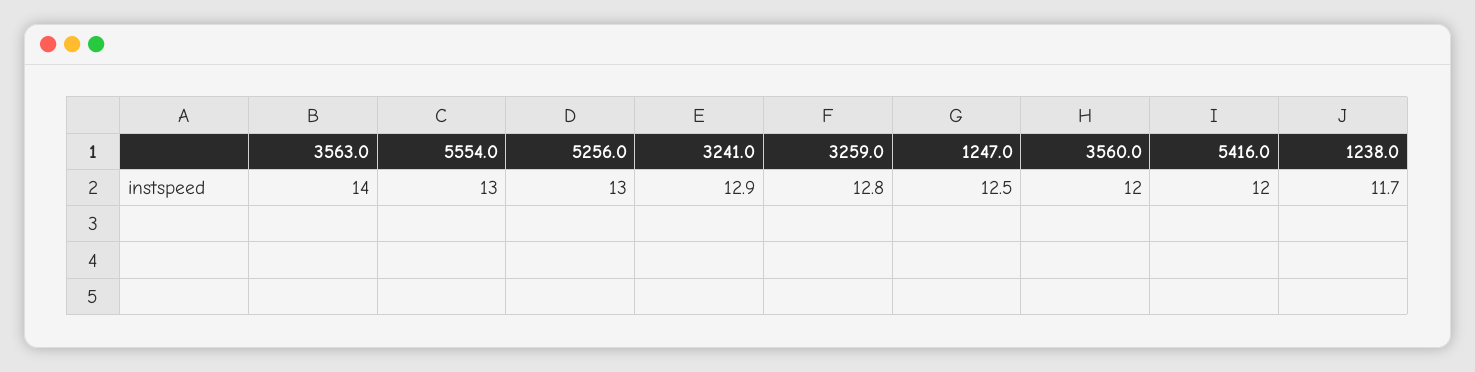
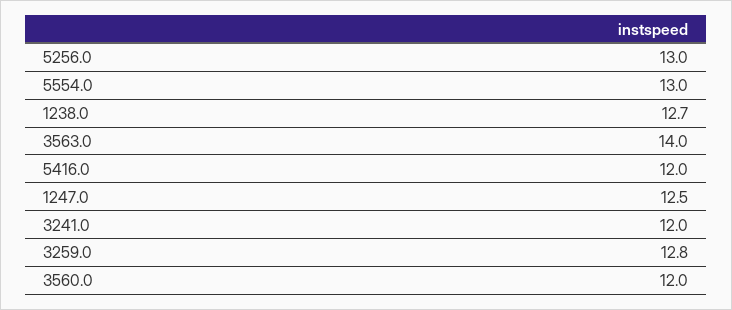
3241.0: 12.9 -> 12
1238.0: 11.7 -> 12.7

